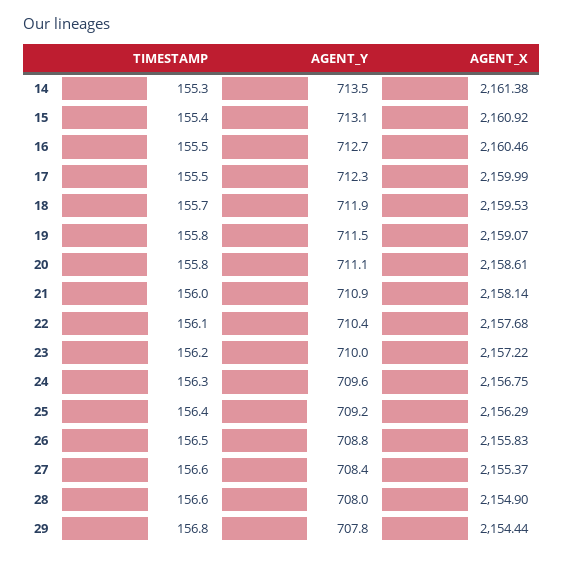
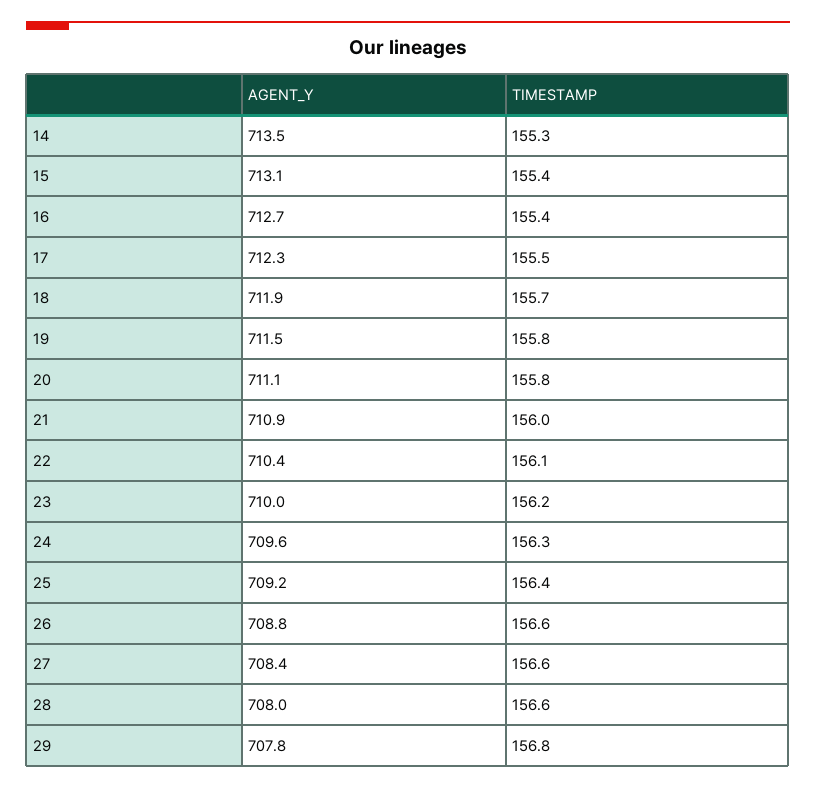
AGENT_X, 14: 2161.38 -> none
AGENT_X, 15: 2160.92 -> none
TIMESTAMP, 16: 155.5 -> 155.4
AGENT_X, 16: 2160.46 -> none
AGENT_X, 17: 2159.99 -> none
AGENT_X, 18: 2159.53 -> none
AGENT_X, 19: 2159.07 -> none
AGENT_X, 20: 2158.61 -> none
AGENT_X, 21: 2158.14 -> none
AGENT_X, 22: 2157.68 -> none
AGENT_X, 23: 2157.22 -> none
AGENT_X, 24: 2156.75 -> none
AGENT_X, 25: 2156.29 -> none
TIMESTAMP, 26: 156.5 -> 156.6
AGENT_X, 26: 2155.83 -> none
AGENT_X, 27: 2155.37 -> none
AGENT_X, 28: 2154.9 -> none
AGENT_X, 29: 2154.44 -> none

